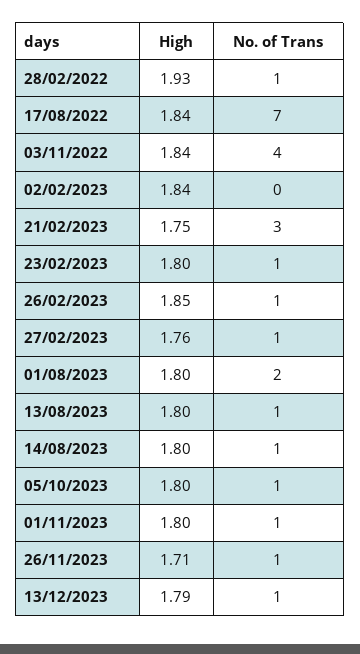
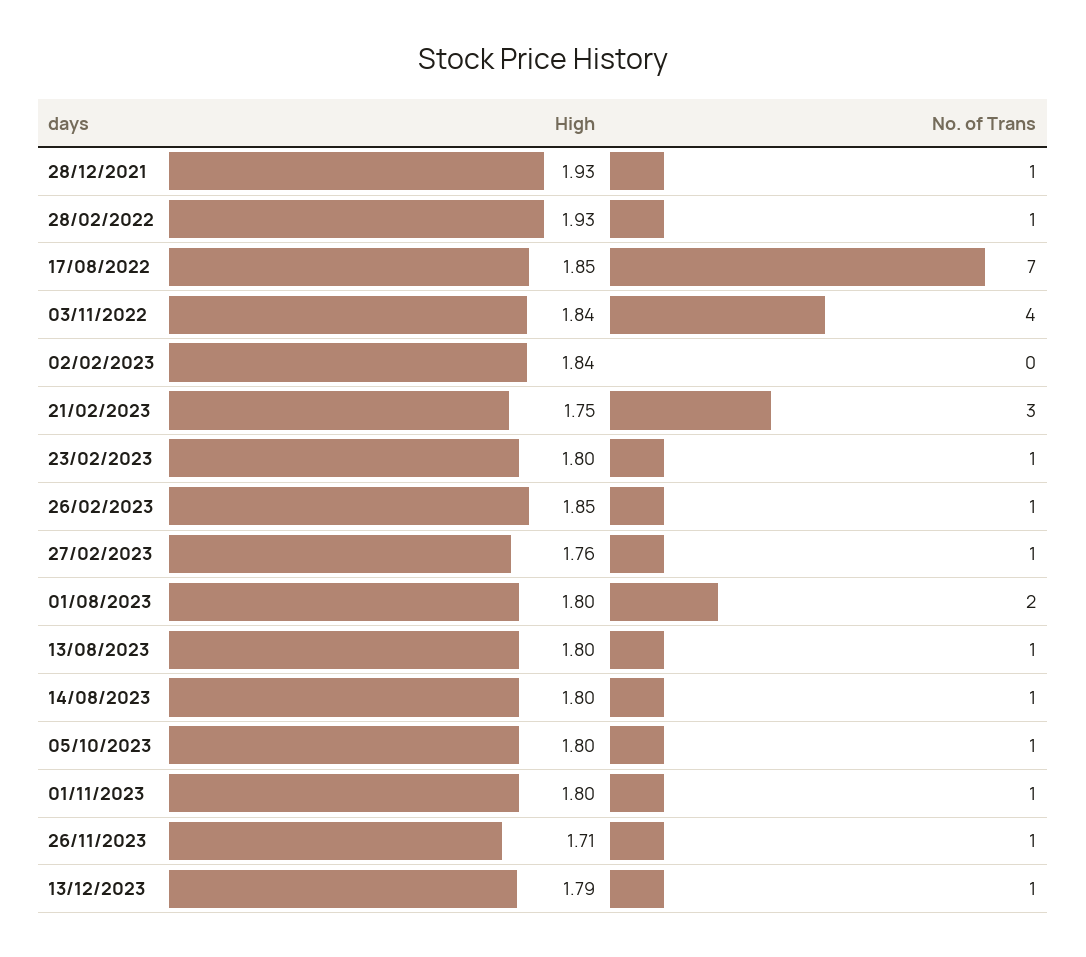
High, 17/08/2022: 1.84 -> 1.85
High, 28/12/2021: none -> 1.93
No. of Trans, 28/12/2021: none -> 1

